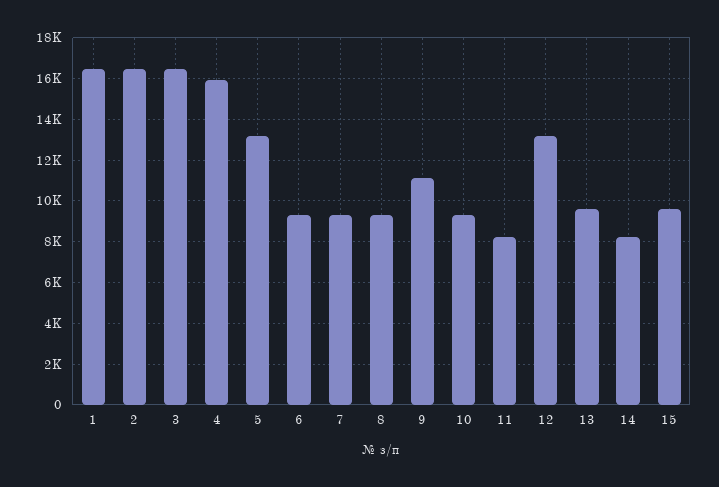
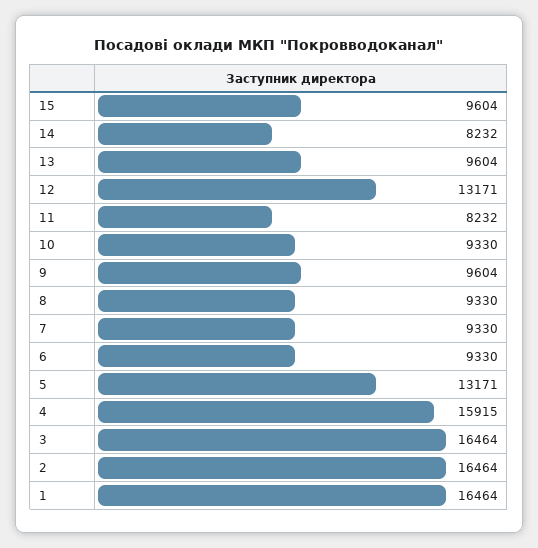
9: 11000 -> 9604

